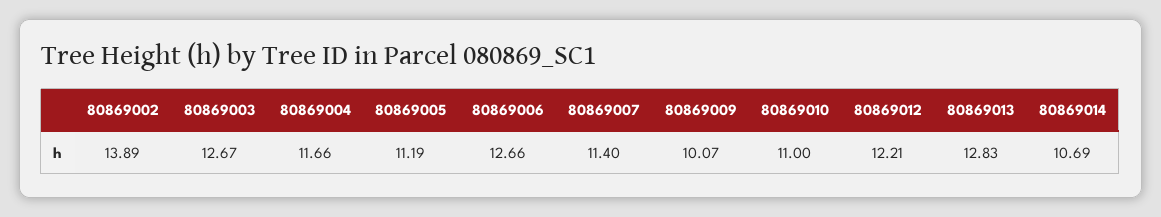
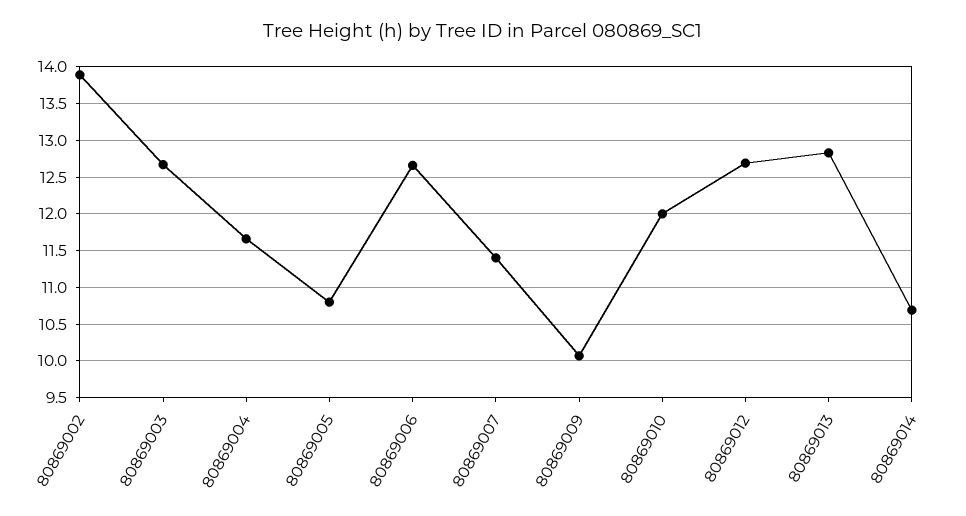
80869005: 11.19 -> 10.8
80869010: 11 -> 12
80869012: 12.21 -> 12.7

